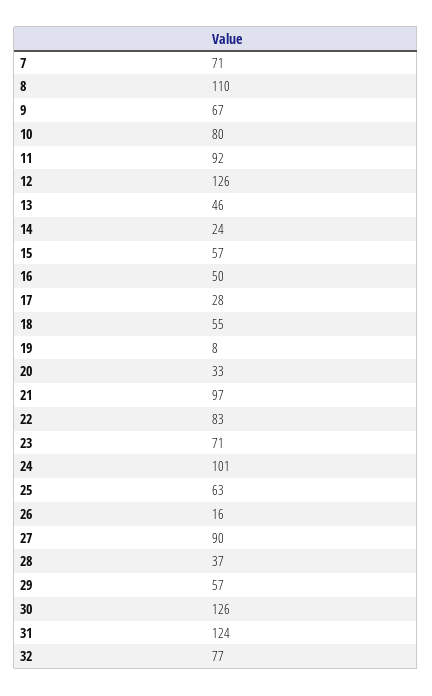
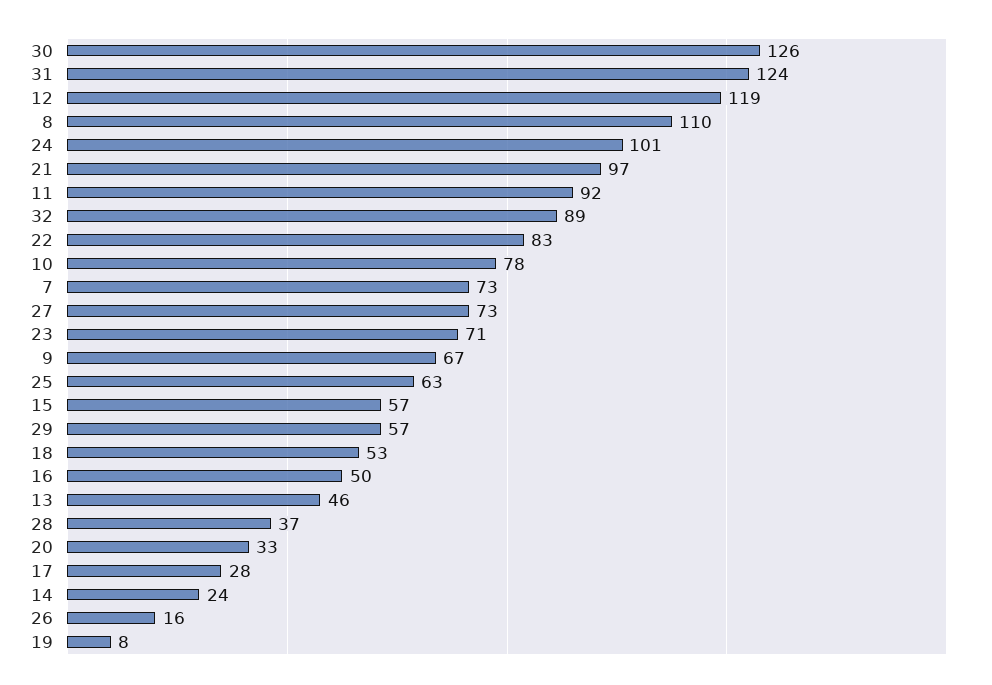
7: 71 -> 73
10: 80 -> 78
12: 126 -> 119
18: 55 -> 53
27: 90 -> 73
32: 77 -> 89

